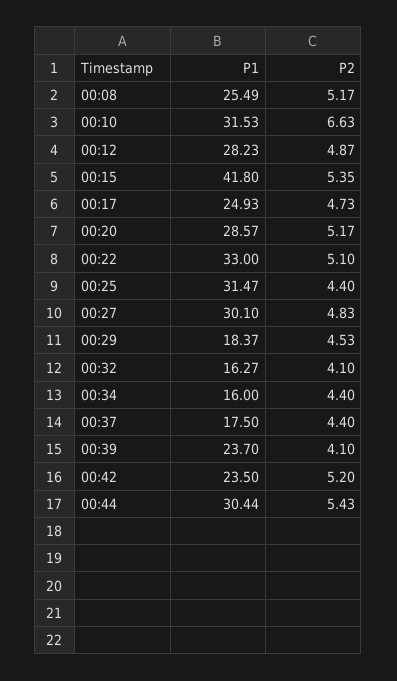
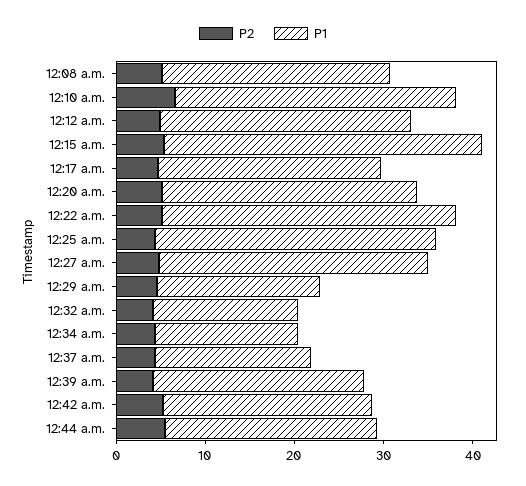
P1, 00:15: 41.8 -> 36
P1, 00:44: 30.44 -> 24

